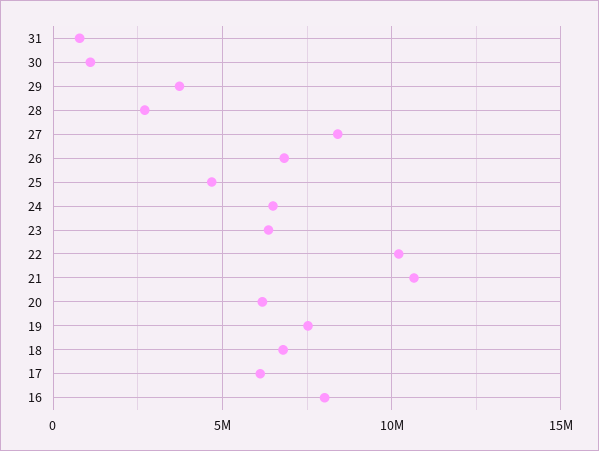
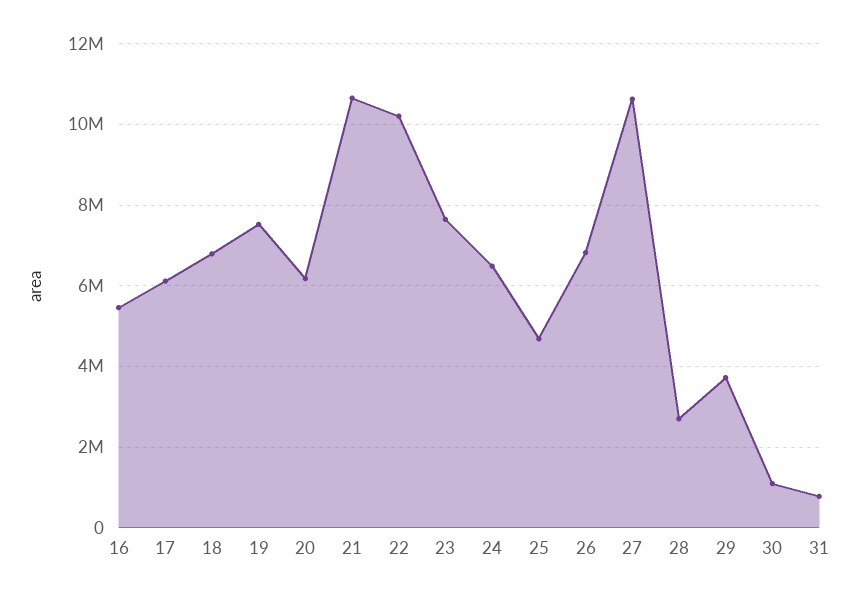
27: 8500000 -> 10600000
23: 6500000 -> 7600000
16: 8000000 -> 5400000

